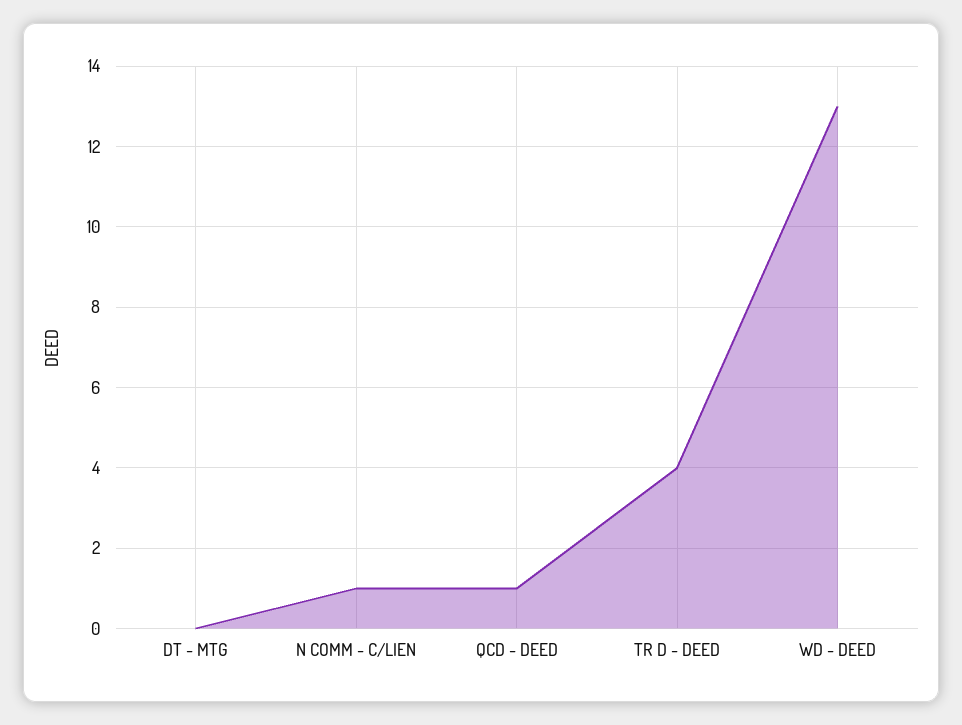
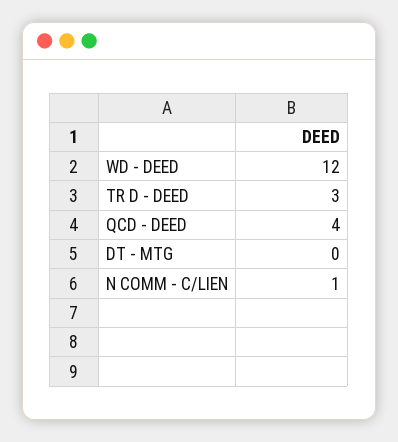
QCD - DEED: 1 -> 4
TR D - DEED: 4 -> 3
WD - DEED: 13 -> 12

